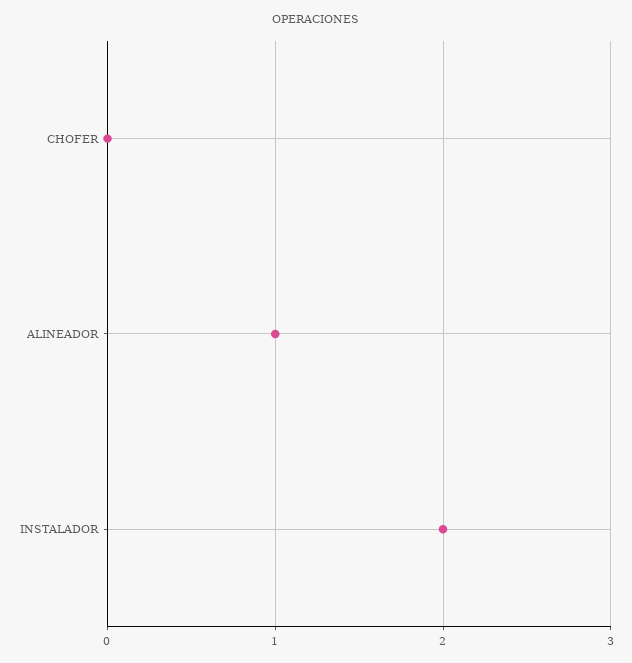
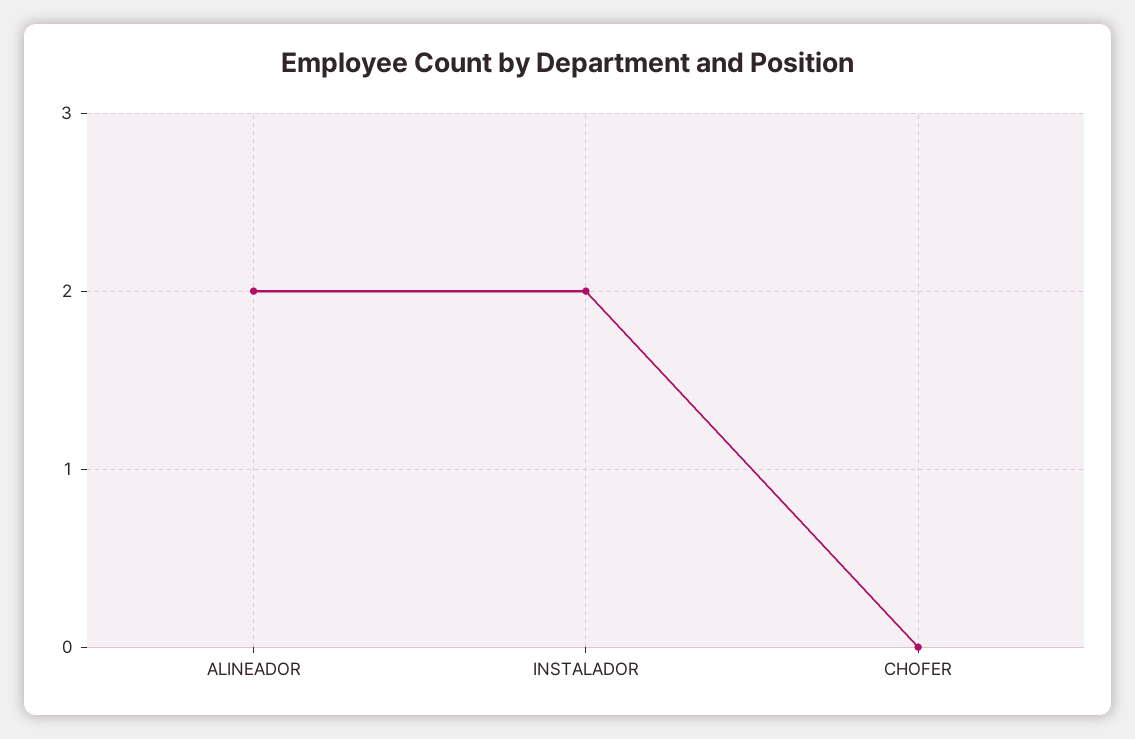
ALINEADOR: 1 -> 2

